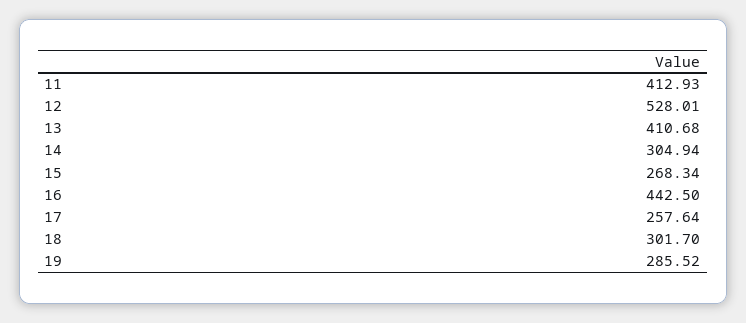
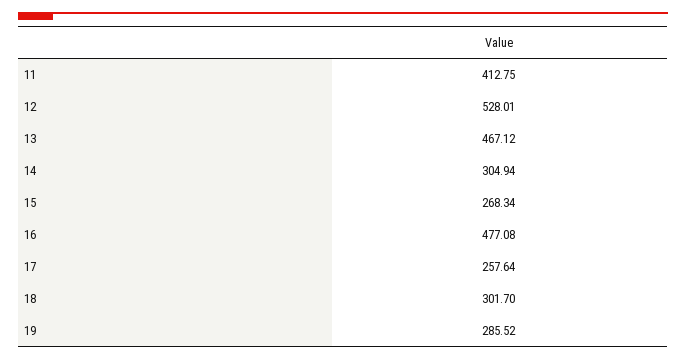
11: 412.93 -> 412.75
13: 410.68 -> 467.12
16: 442.5 -> 477.08

